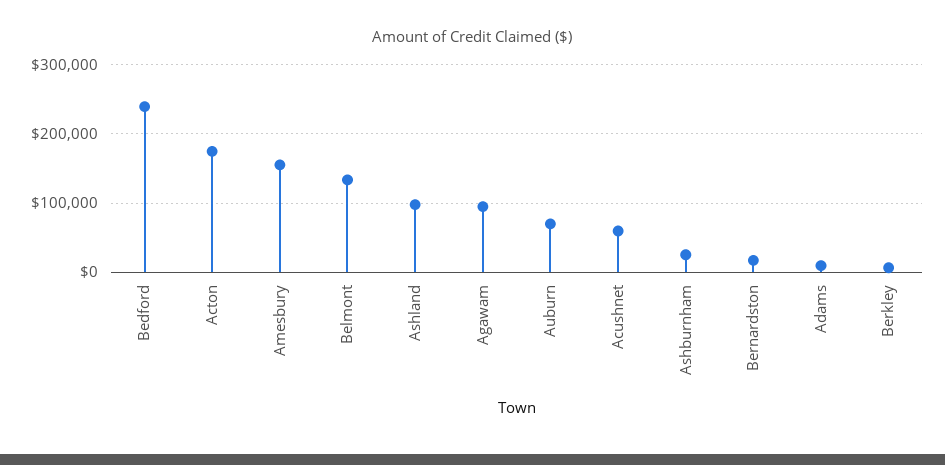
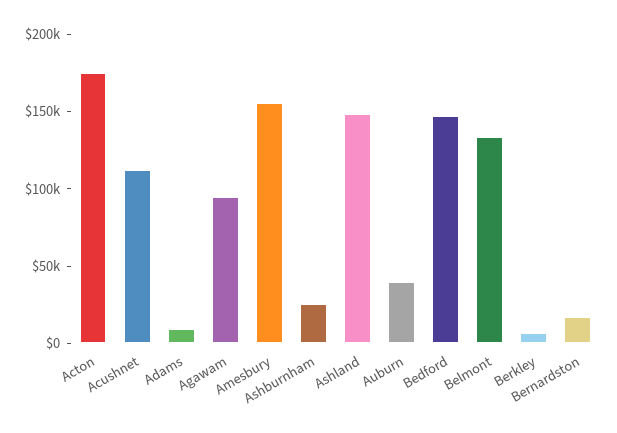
Bedford: 240000 -> 150000
Ashland: 100000 -> 150000
Auburn: 70000 -> 40000
Acushnet: 60000 -> 110000

